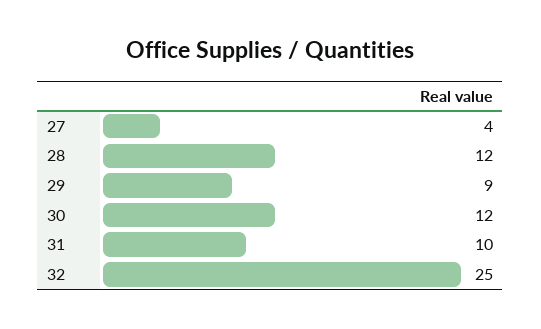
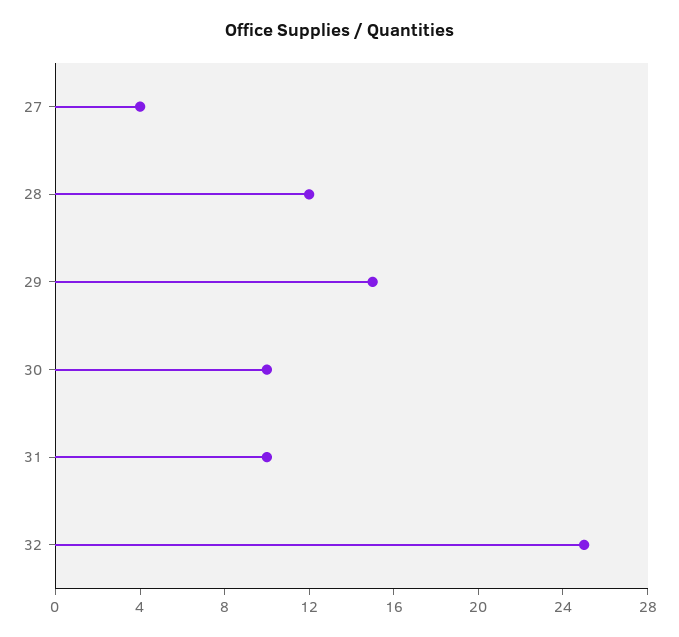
29: 9 -> 15
30: 12 -> 10

